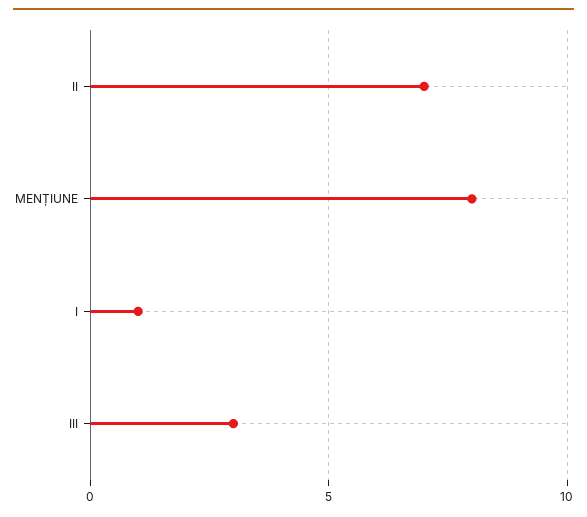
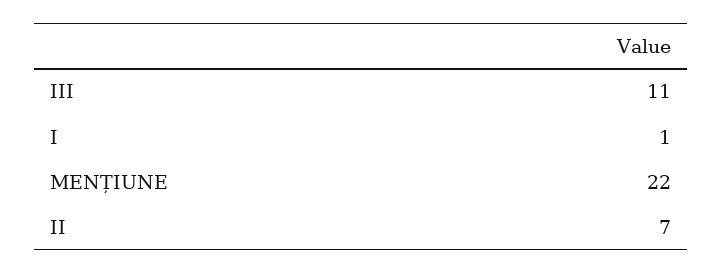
MENȚIUNE: 8 -> 22
III: 3 -> 11

